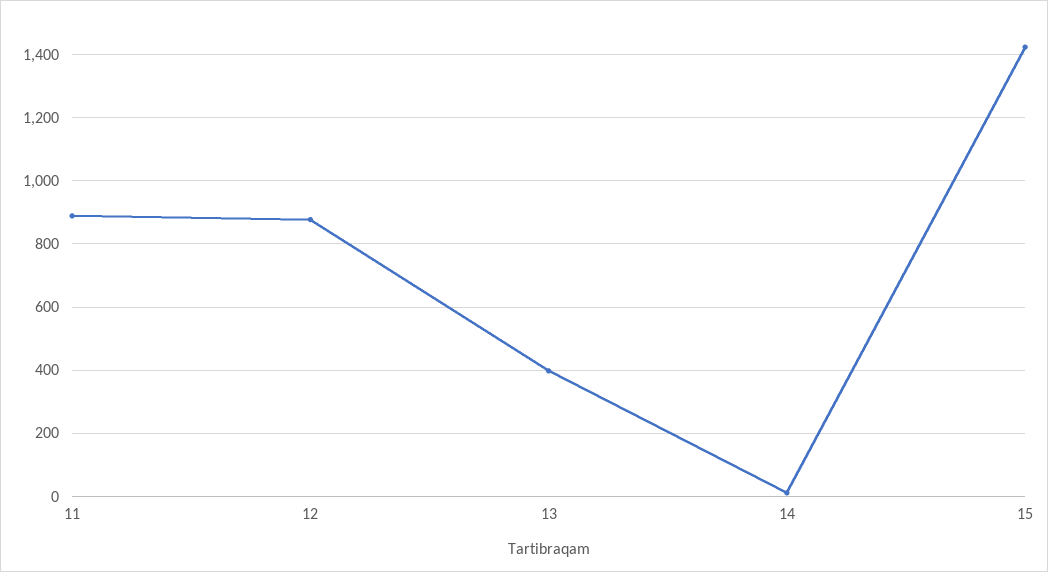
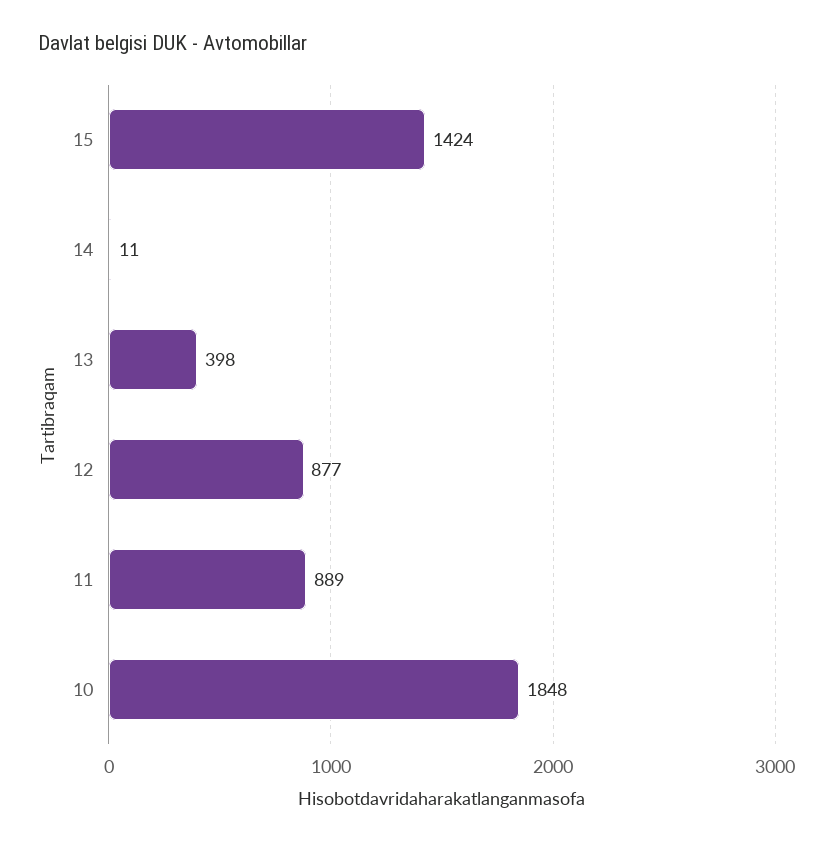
10: none -> 1848

